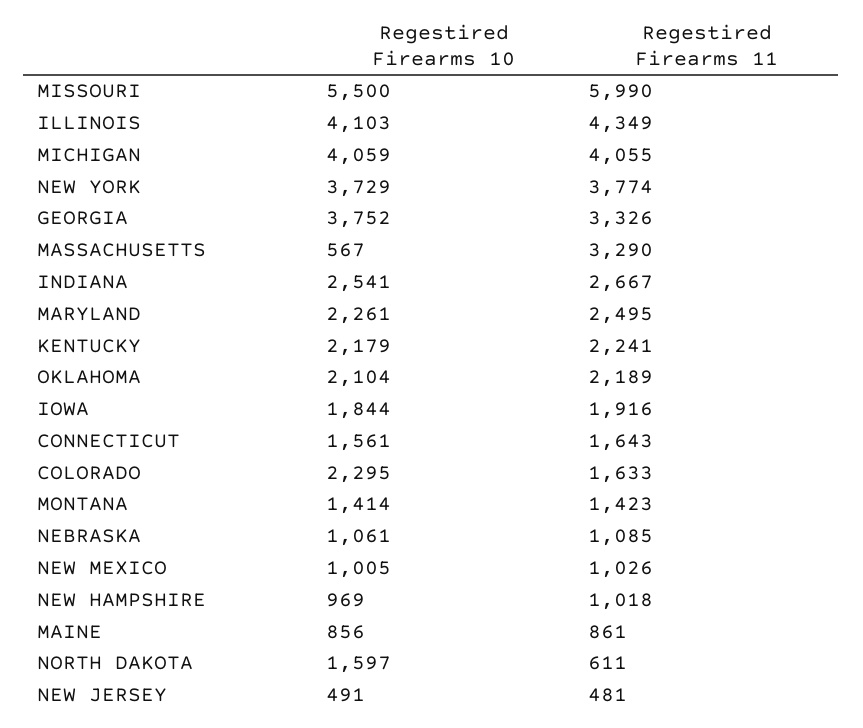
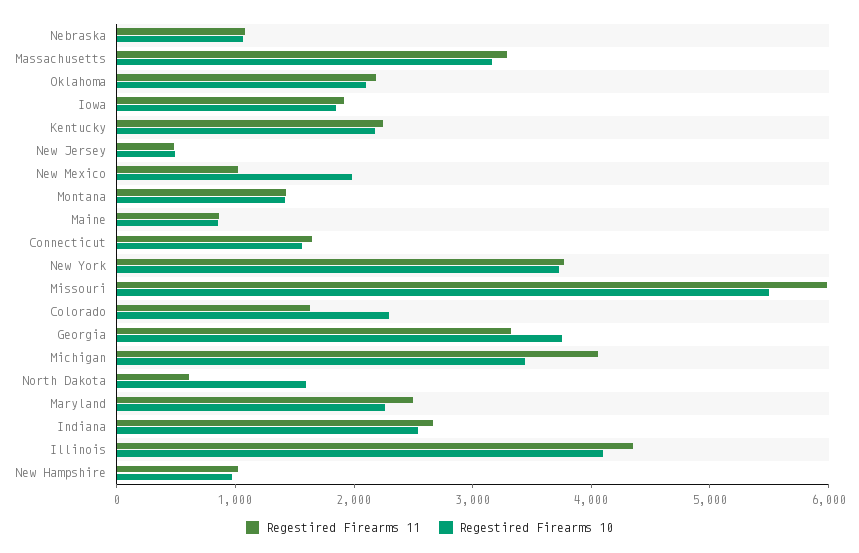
Regestired Firearms 10, MICHIGAN: 4059 -> 3400
Regestired Firearms 10, MASSACHUSETTS: 567 -> 3200
Regestired Firearms 10, NEW MEXICO: 1005 -> 2000

